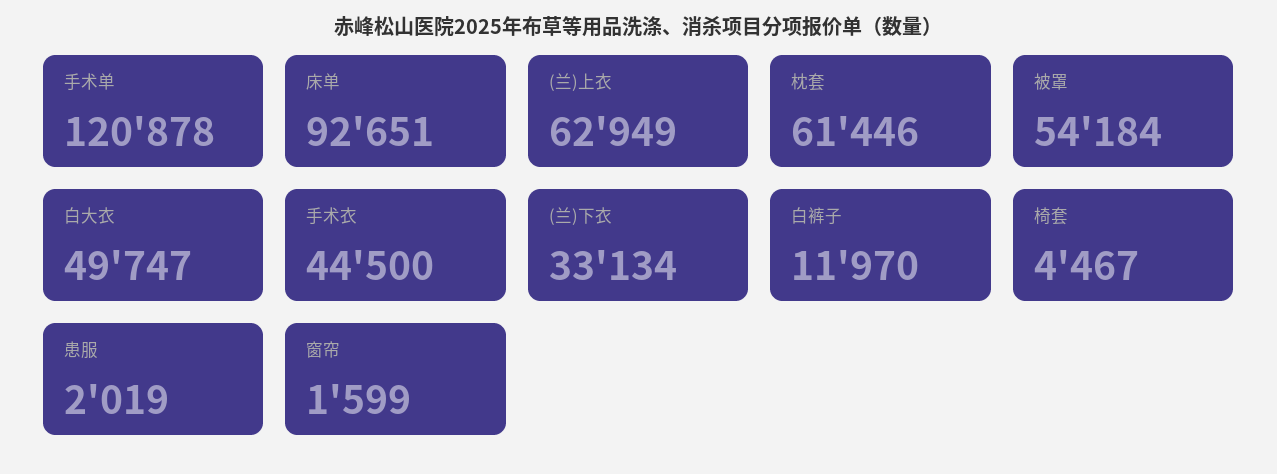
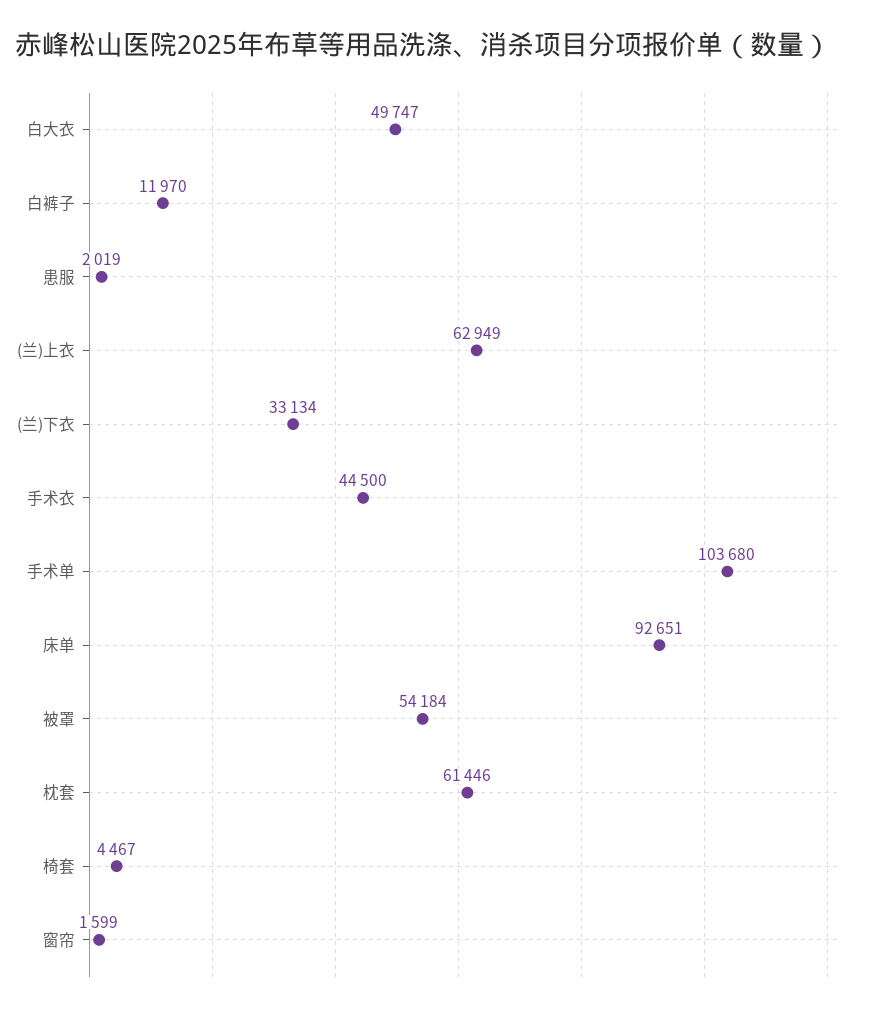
手术单: 120878 -> 103680

